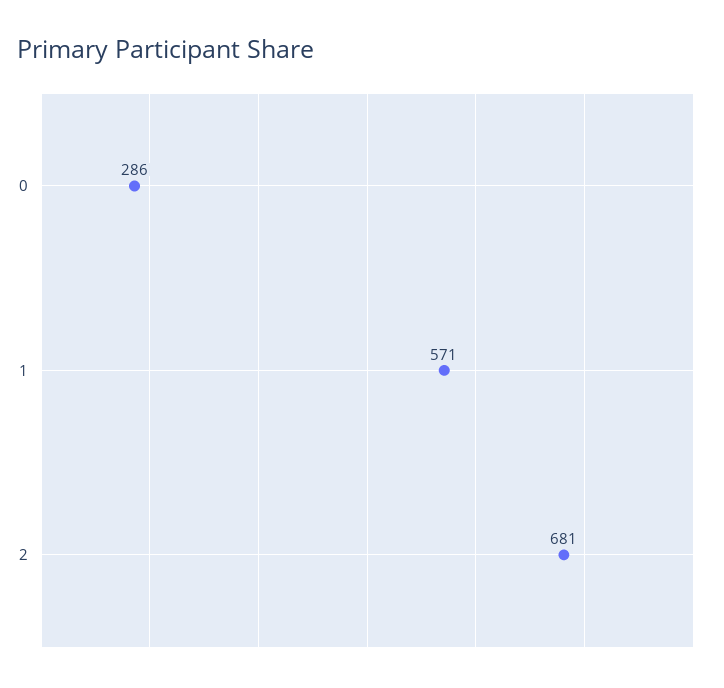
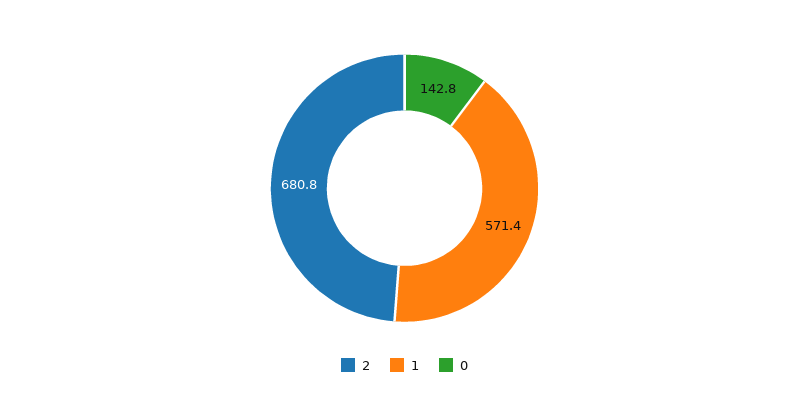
0: 286 -> 142.8

